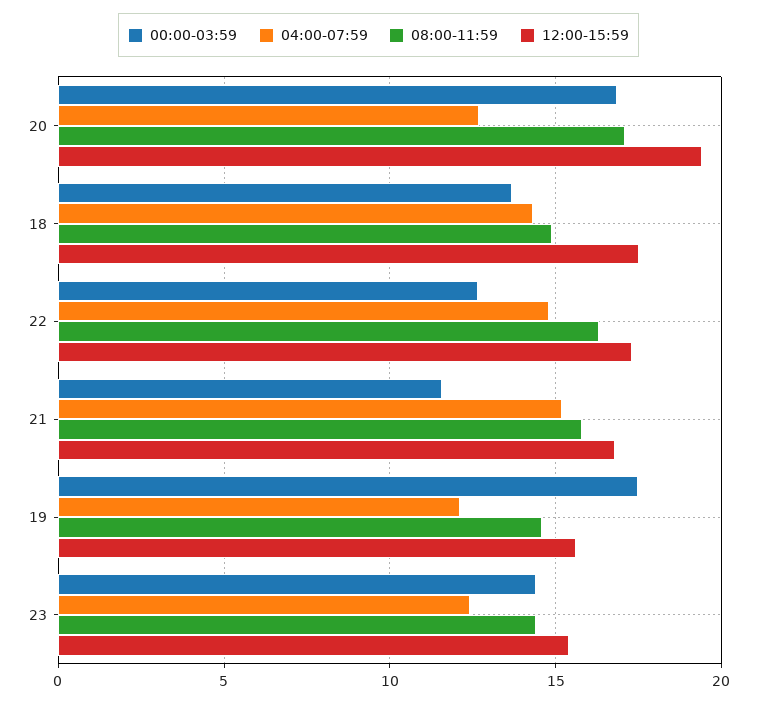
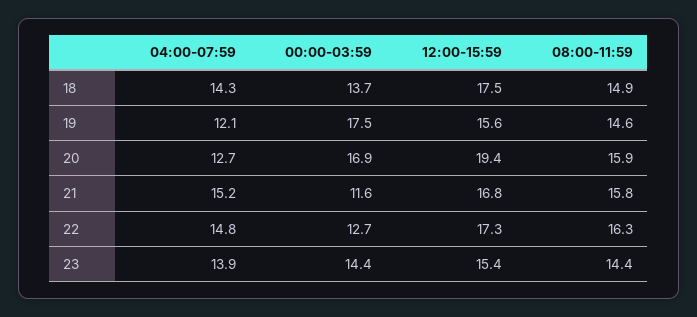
08:00-11:59, 20: 17 -> 15.9
04:00-07:59, 23: 12.5 -> 13.9

